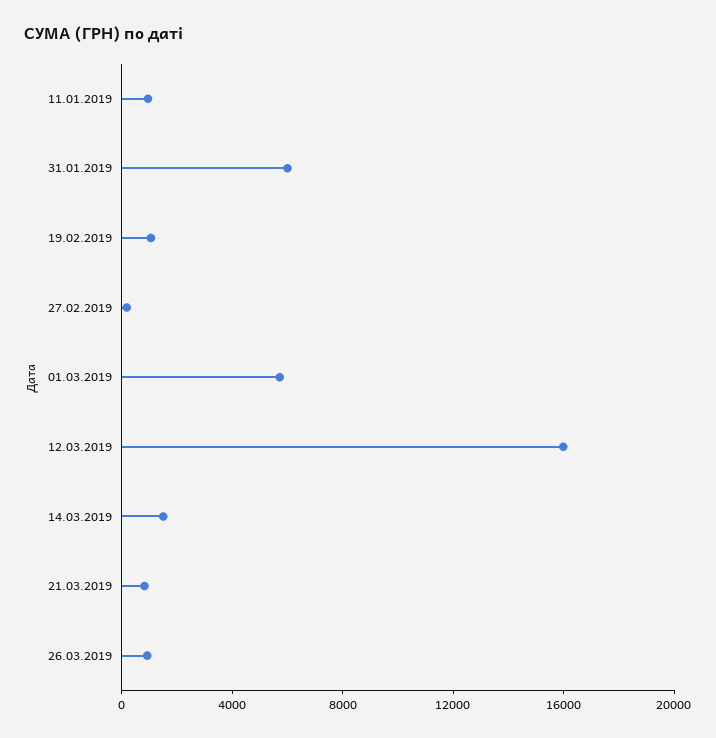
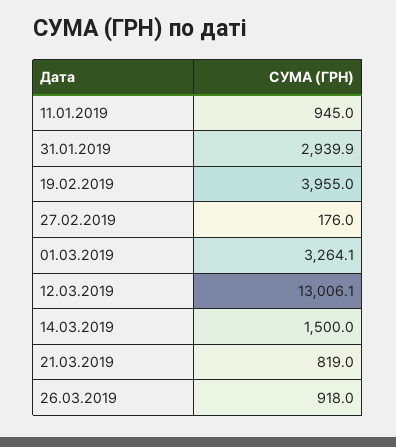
31.01.2019: 6000 -> 2939.9
19.02.2019: 1000 -> 3955
01.03.2019: 6000 -> 3264.1
12.03.2019: 16000 -> 13006.1

